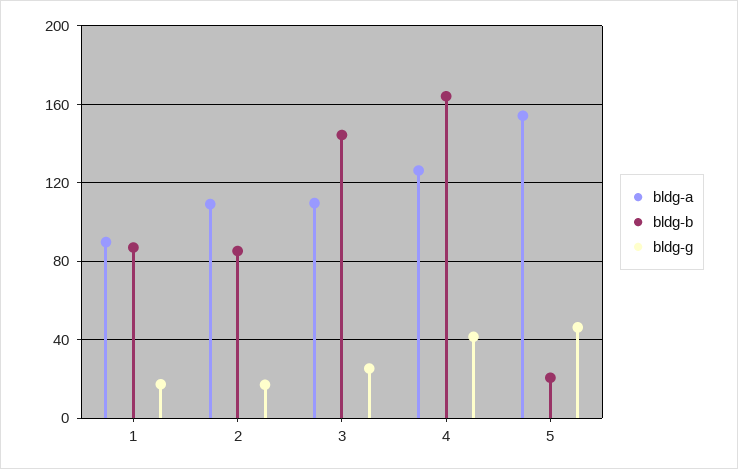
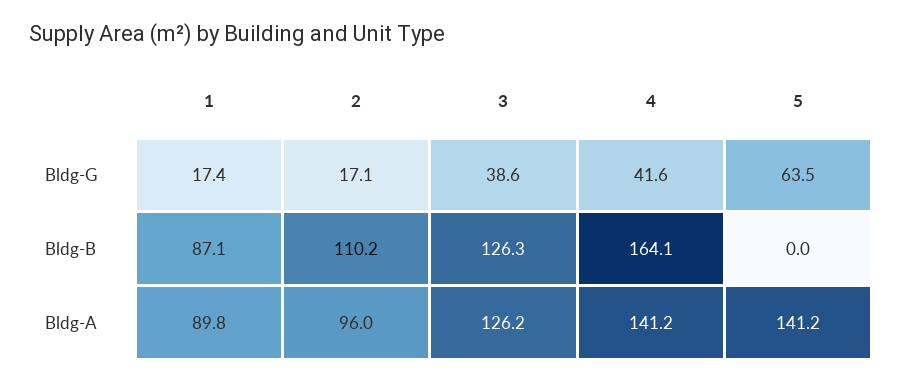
bldg-a, 2: 110 -> 96
bldg-b, 2: 85 -> 110.2
bldg-a, 3: 110 -> 126.2
bldg-b, 3: 145 -> 126.3
bldg-g, 3: 25 -> 38.6
bldg-a, 4: 125 -> 141.2
bldg-a, 5: 155 -> 141.2
bldg-b, 5: 20 -> 0
bldg-g, 5: 45 -> 63.5

